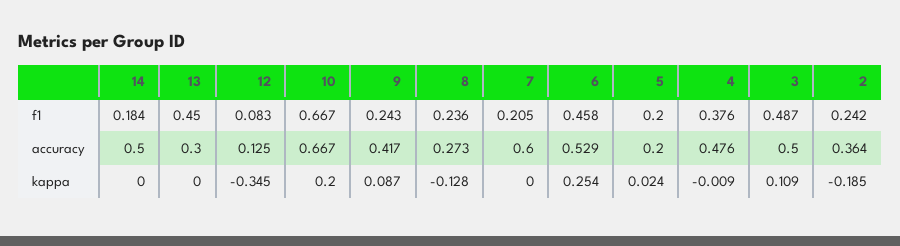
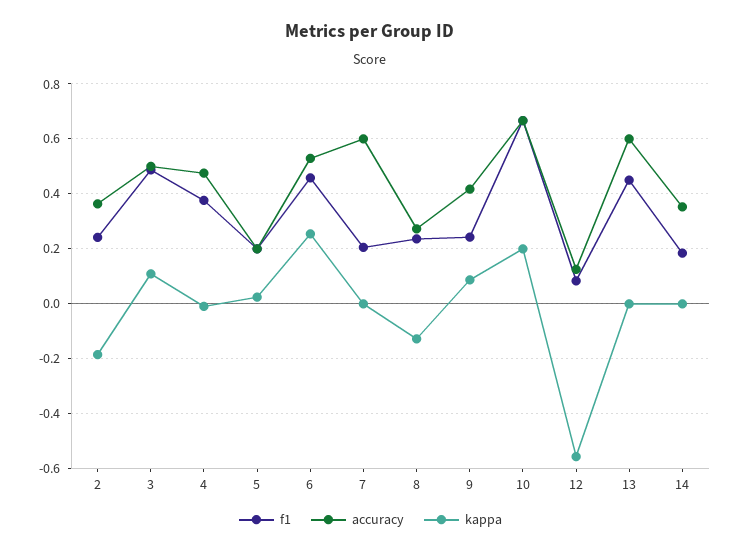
accuracy, 14: 0.5 -> 0.35
accuracy, 13: 0.3 -> 0.6
kappa, 12: -0.345 -> -0.55

